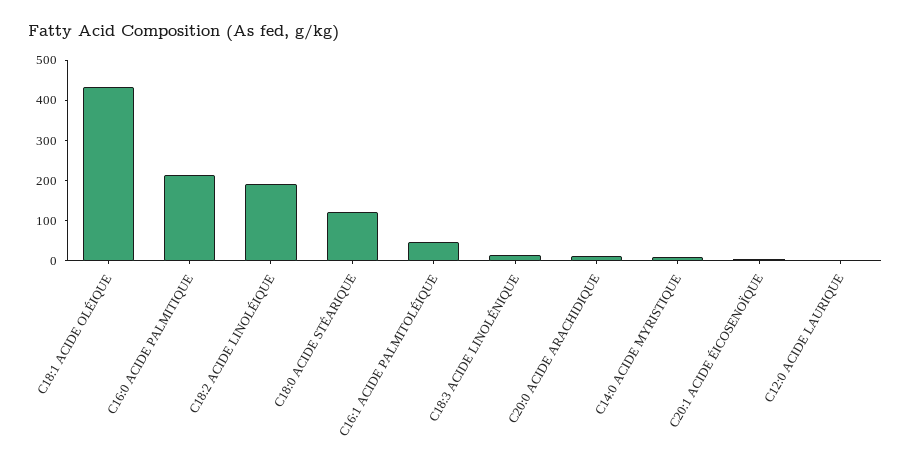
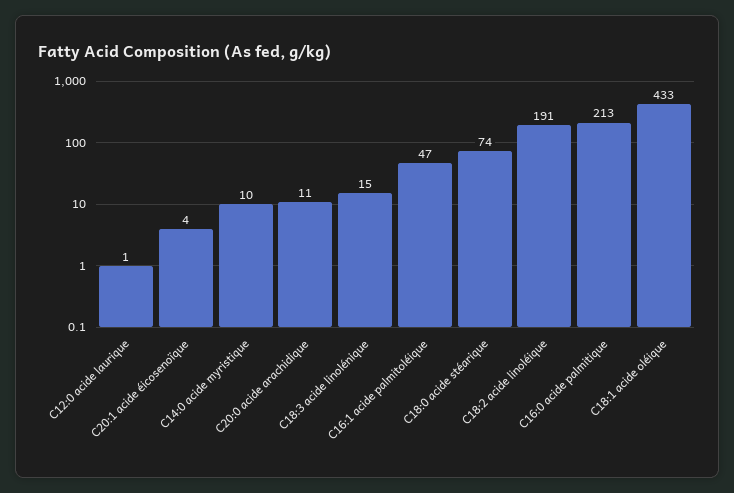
C18:0 ACIDE STÉARIQUE: 120 -> 74

